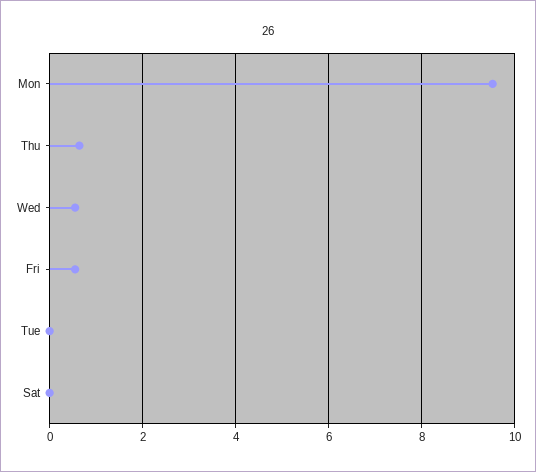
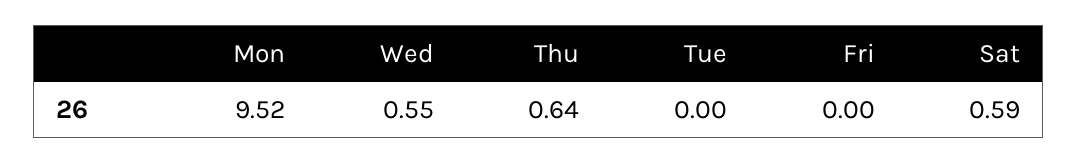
Fri: 0.6 -> 0
Sat: 0 -> 0.59

